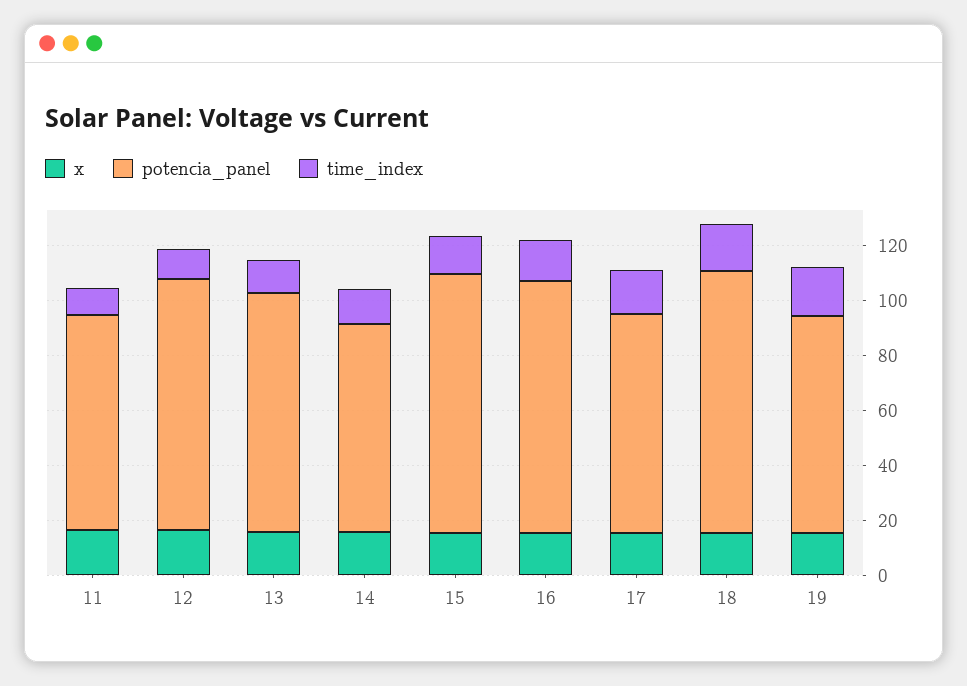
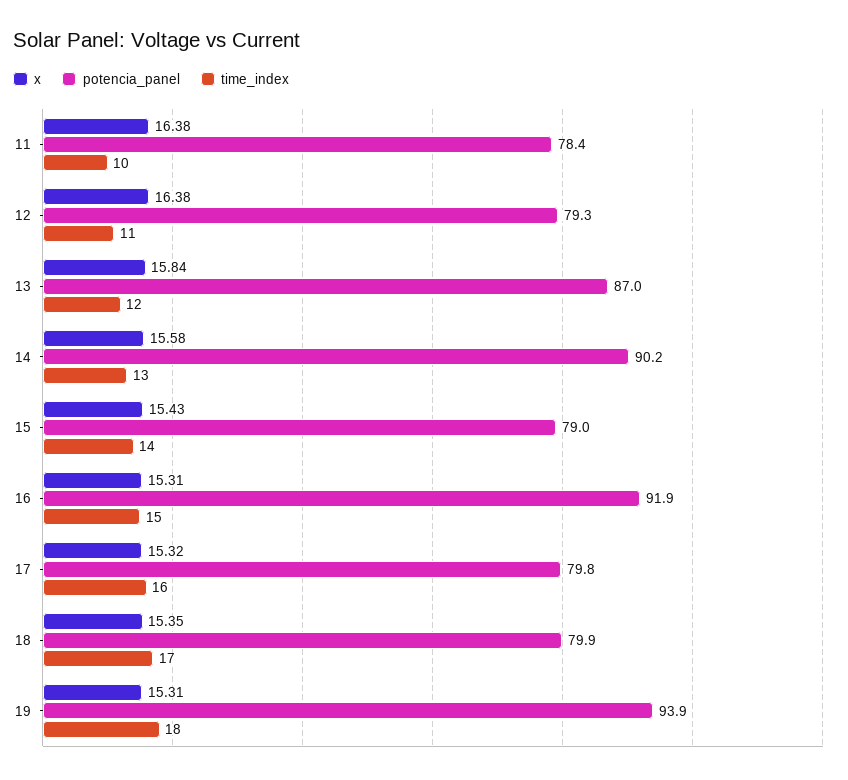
potencia_panel, 12: 90 -> 79.3
potencia_panel, 14: 75 -> 90.2
potencia_panel, 15: 95 -> 79
potencia_panel, 18: 95 -> 79.9
potencia_panel, 19: 80 -> 93.9

